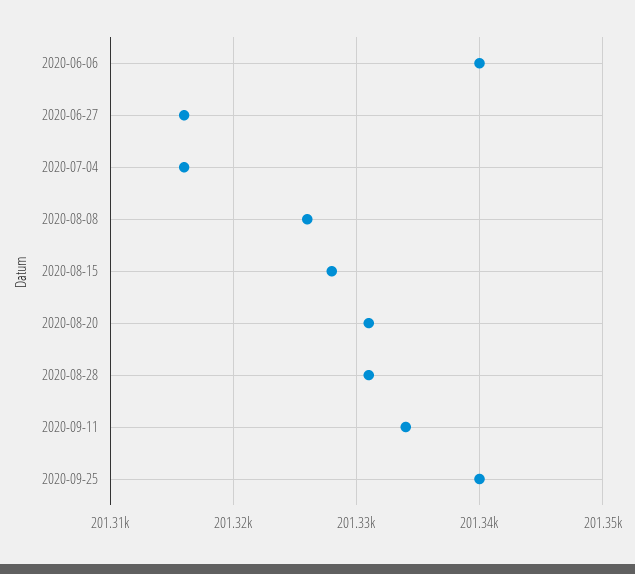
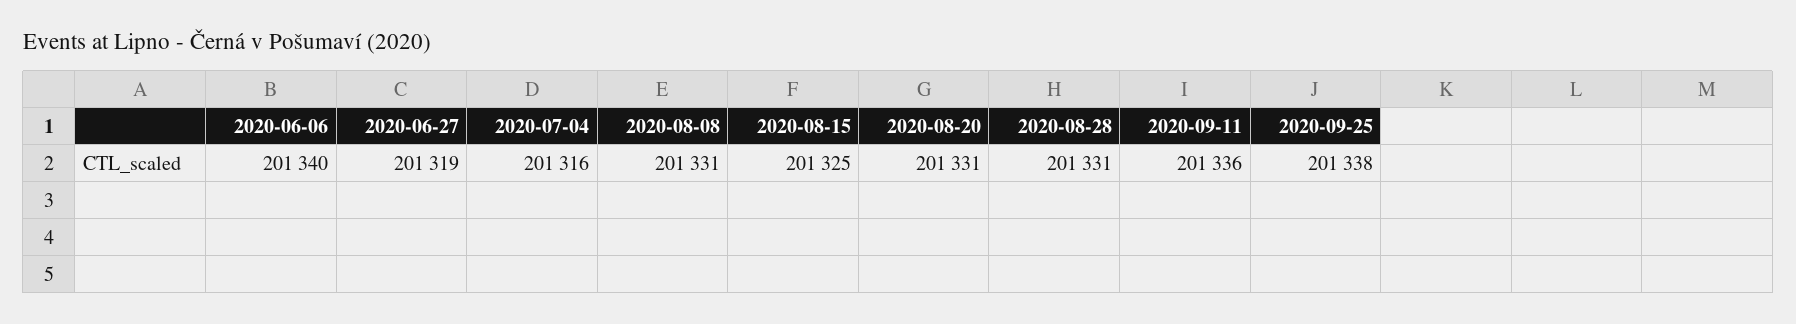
2020-06-27: 201316 -> 201319
2020-08-08: 201326 -> 201331
2020-08-15: 201328 -> 201325
2020-09-11: 201334 -> 201336
2020-09-25: 201340 -> 201338

